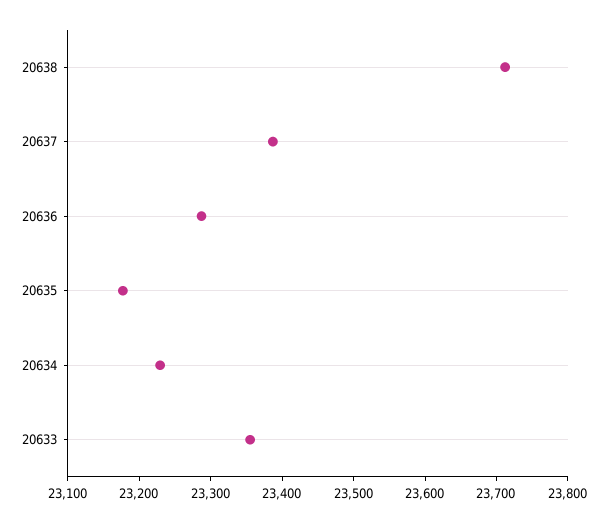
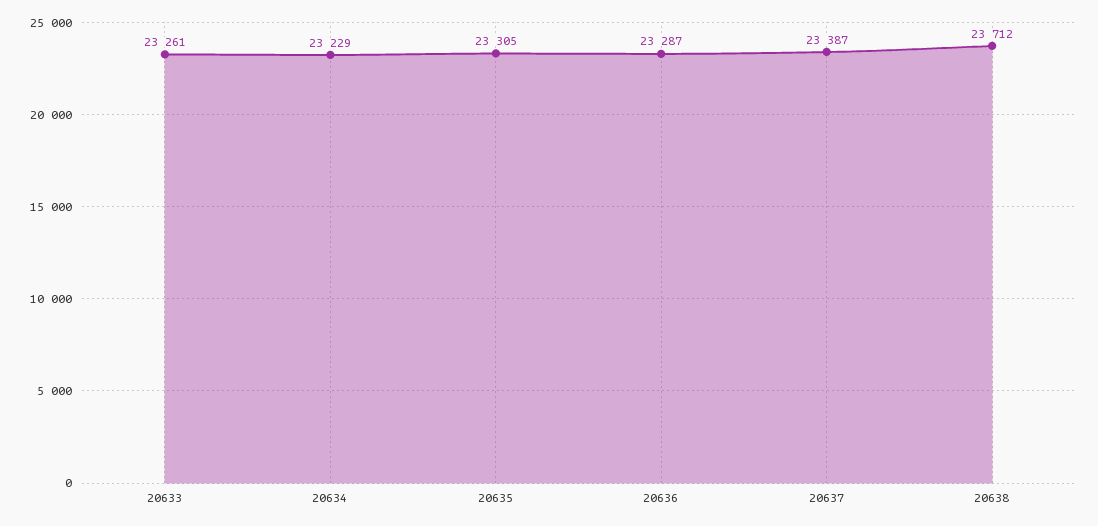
20635: 23180 -> 23305
20633: 23360 -> 23261

